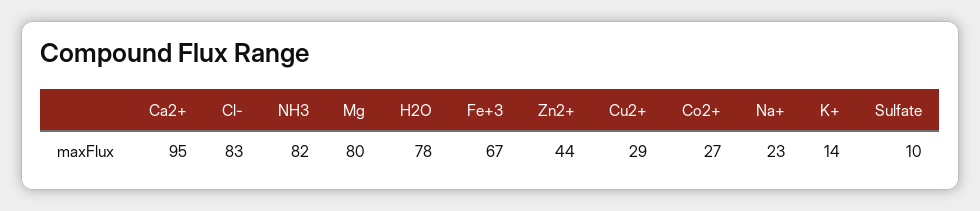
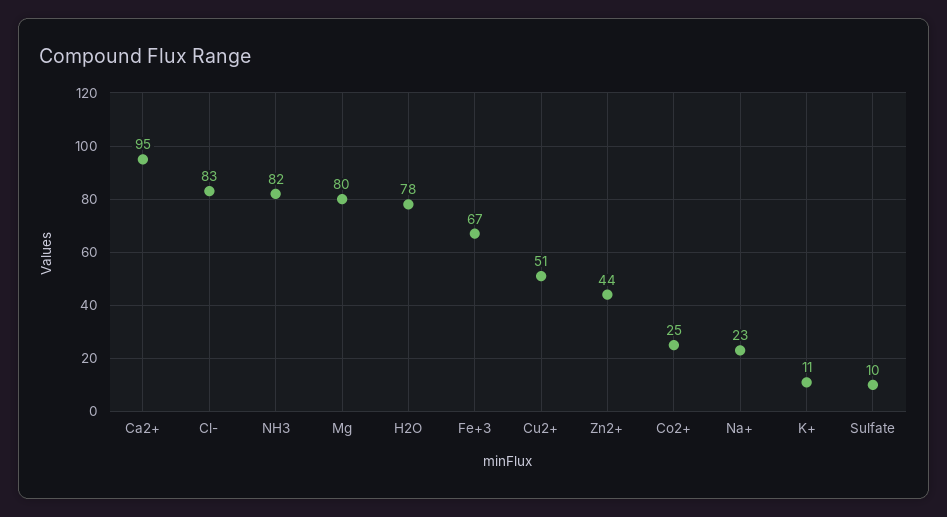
Cu2+: 29 -> 51
Co2+: 27 -> 25
K+: 14 -> 11

